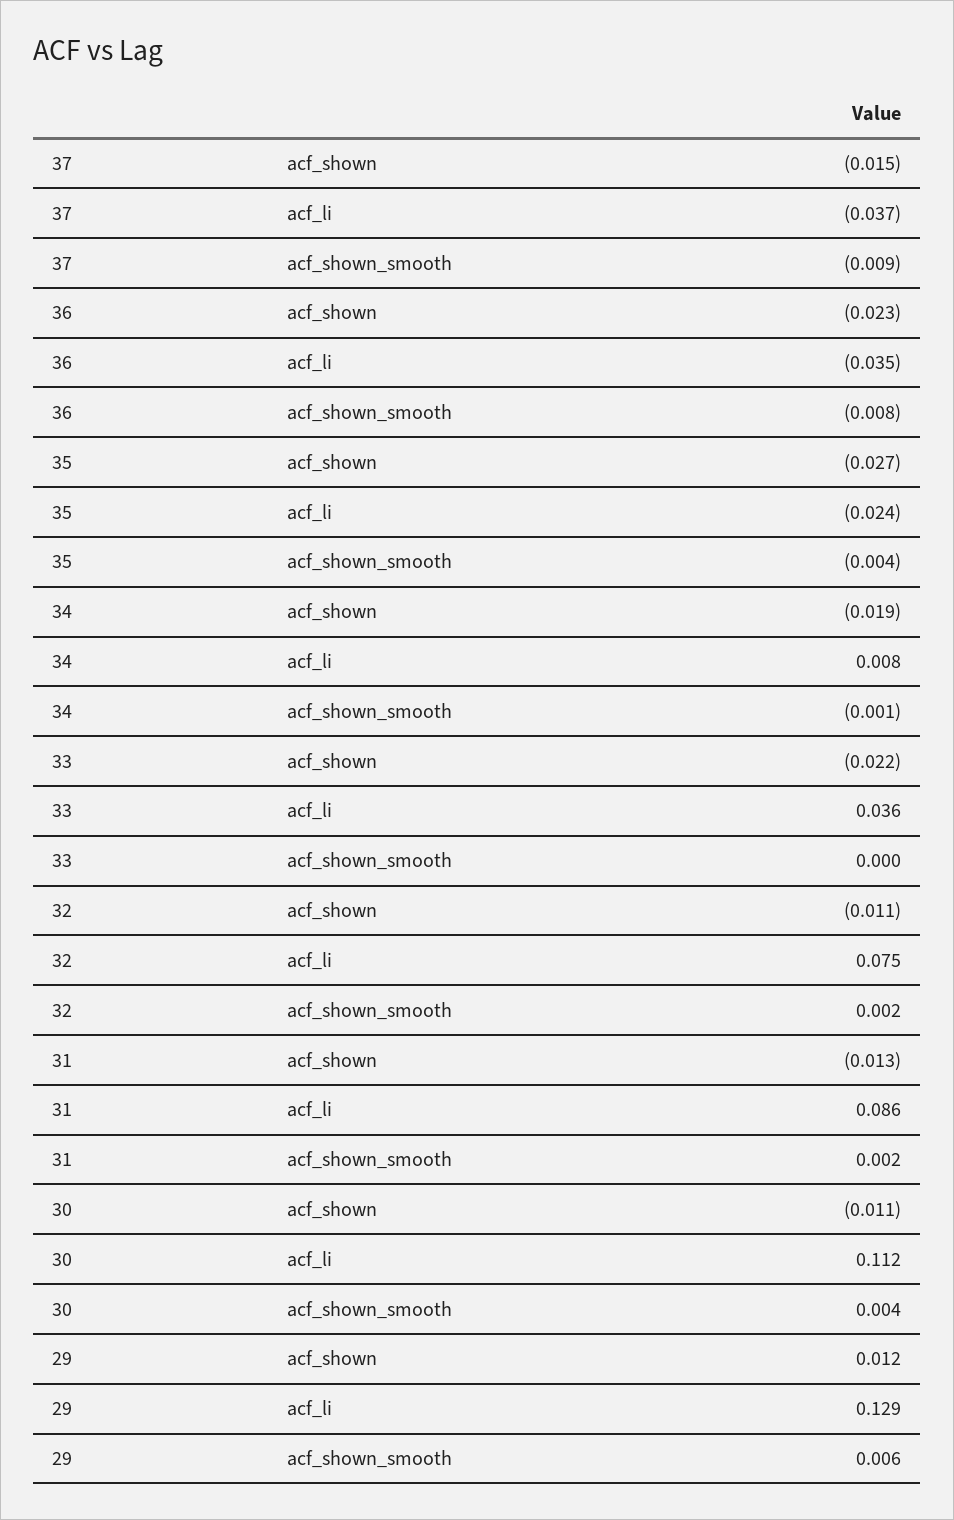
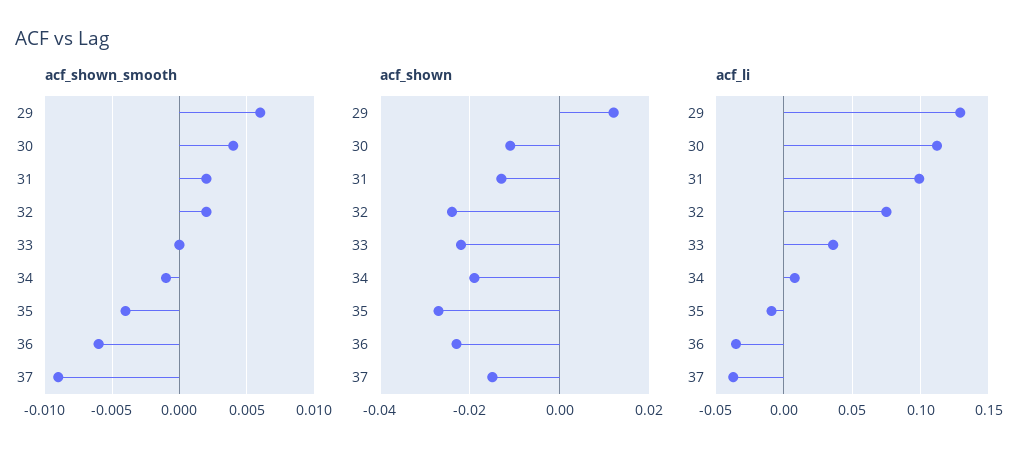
acf_shown_smooth, 36: -0.008 -> -0.006
acf_li, 35: -0.024 -> -0.01
acf_shown, 32: -0.011 -> -0.025
acf_li, 31: 0.086 -> 0.1

